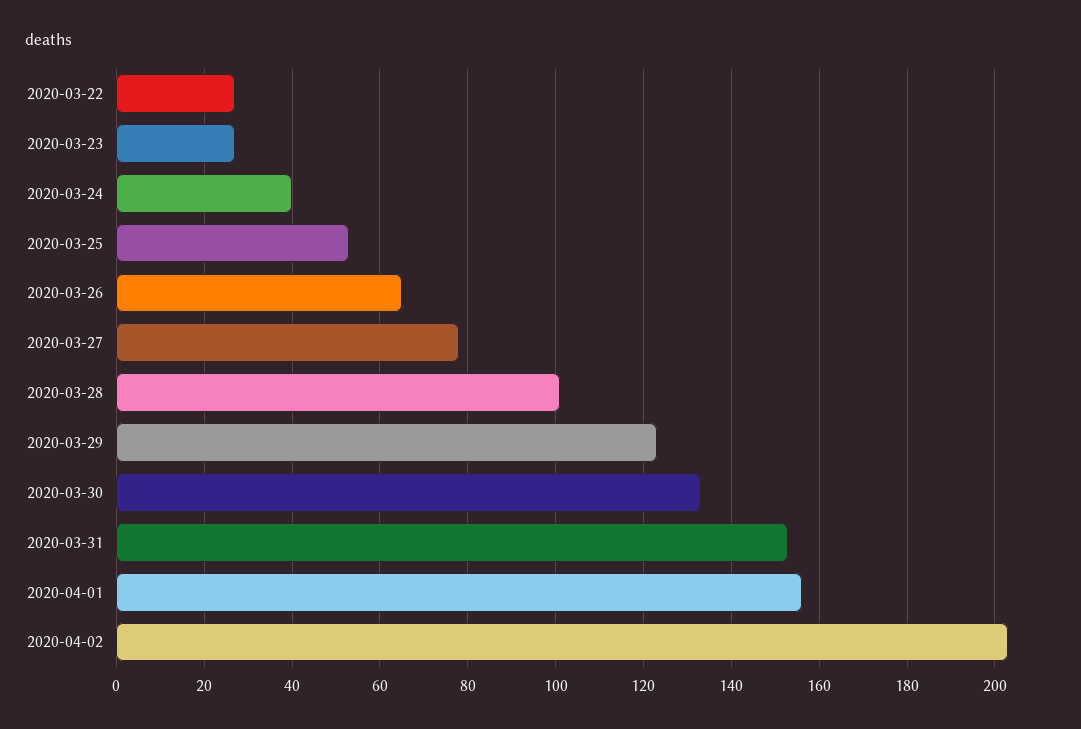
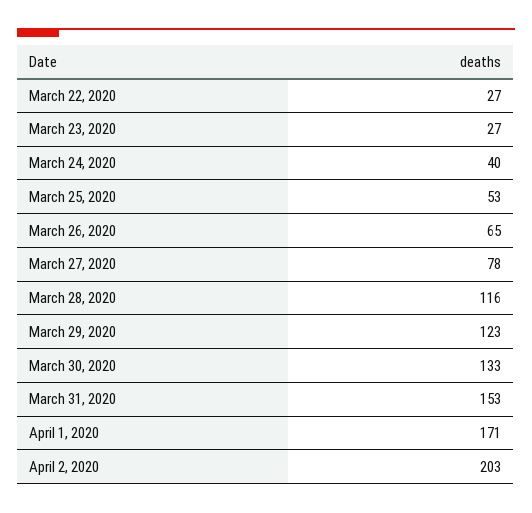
2020-03-28: 100 -> 116
2020-04-01: 155 -> 171

